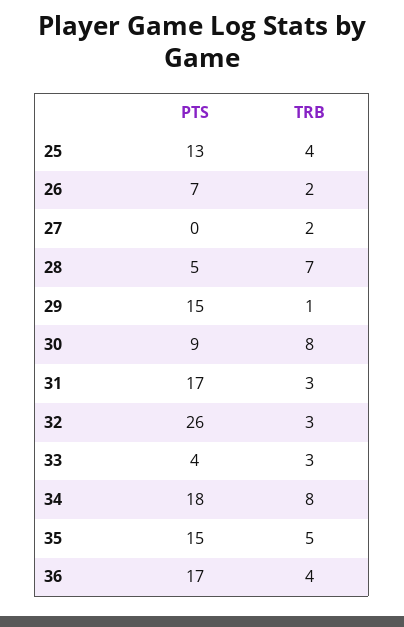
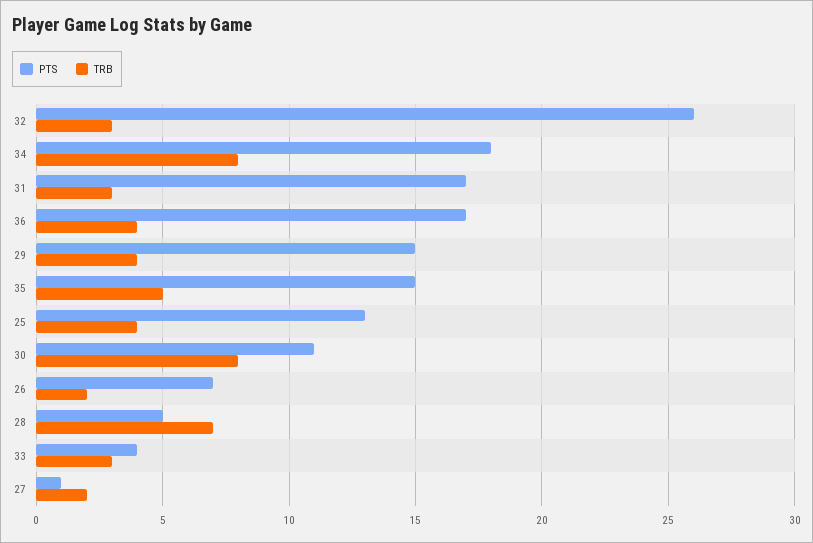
PTS, 27: 0 -> 1
TRB, 29: 1 -> 4
PTS, 30: 9 -> 11

